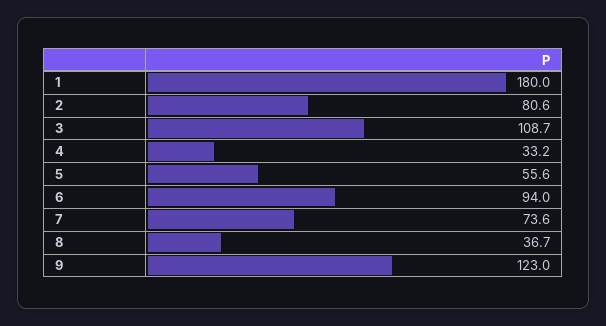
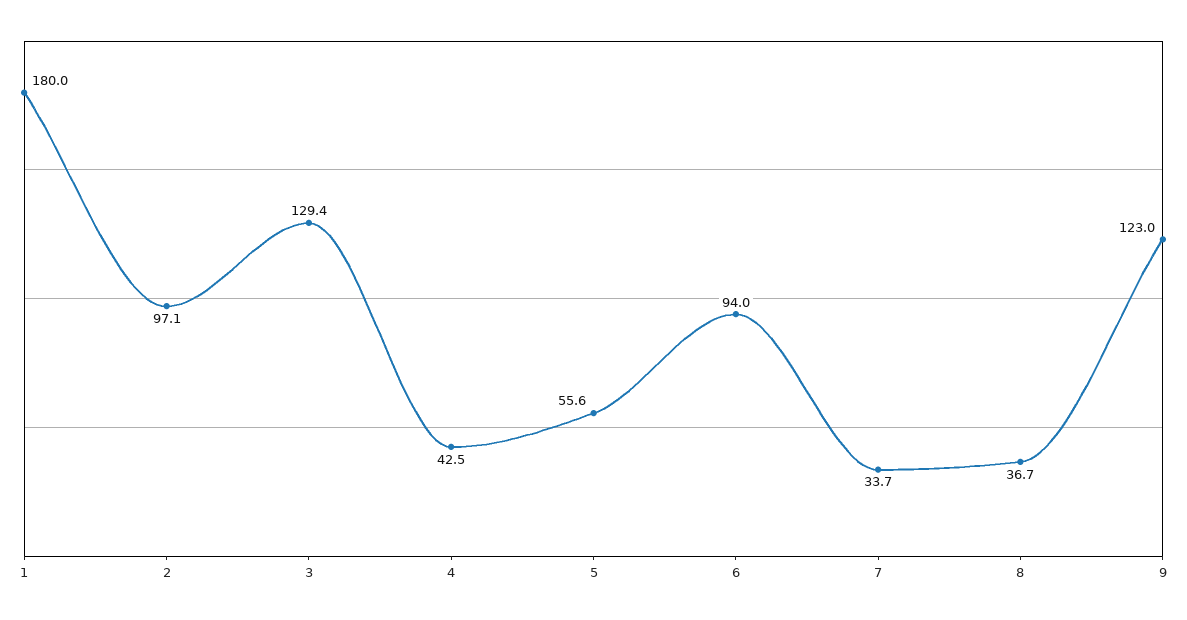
2: 80.6 -> 97.1
3: 108.7 -> 129.4
4: 33.2 -> 42.5
7: 73.6 -> 33.7

